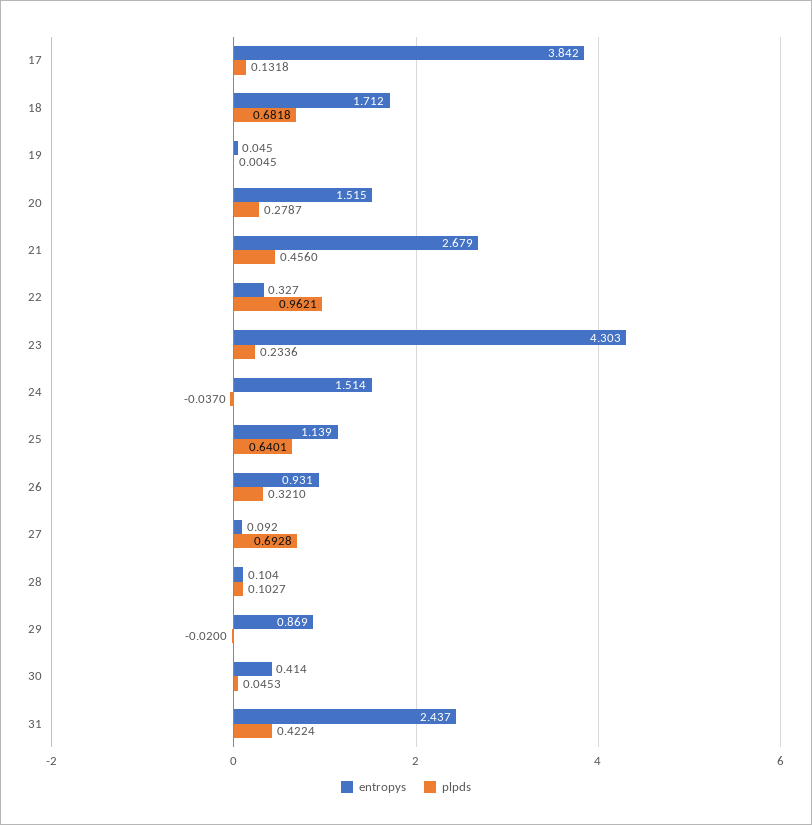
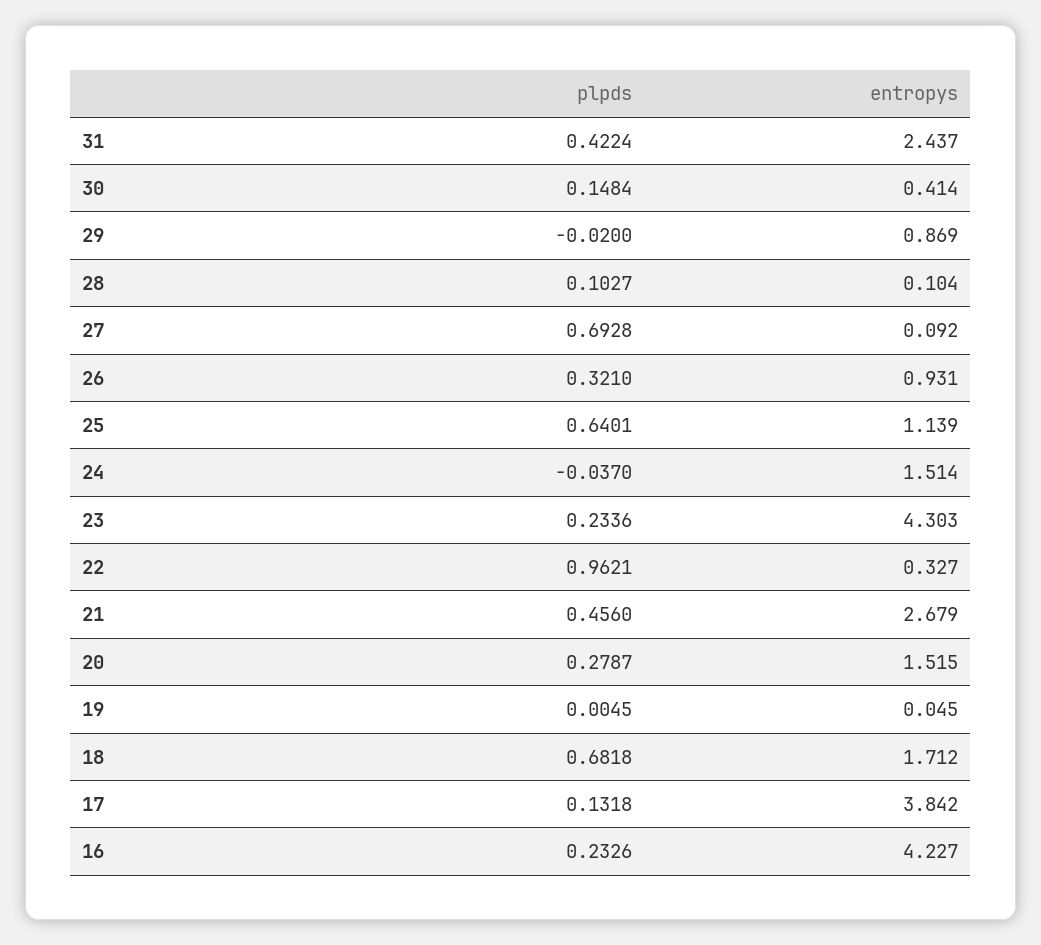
plpds, 30: 0.0453 -> 0.1484
plpds, 16: none -> 0.2326
entropys, 16: none -> 4.227

